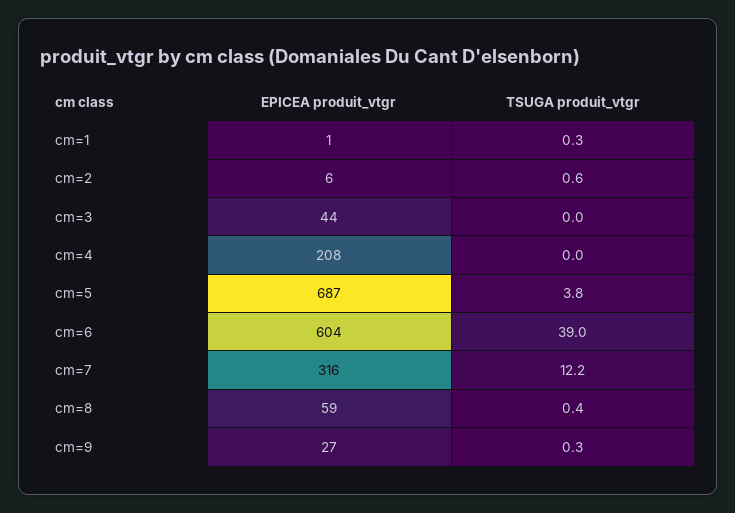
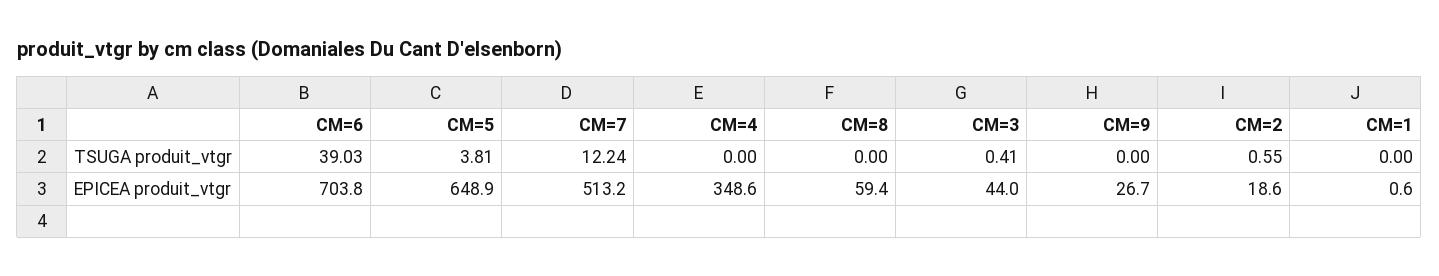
TSUGA produit_vtgr, cm=1: 0.3 -> 0
EPICEA produit_vtgr, cm=2: 6 -> 18.6
TSUGA produit_vtgr, cm=3: 0 -> 0.41
EPICEA produit_vtgr, cm=4: 208 -> 348.6
EPICEA produit_vtgr, cm=5: 687 -> 648.9
EPICEA produit_vtgr, cm=6: 604 -> 703.8
EPICEA produit_vtgr, cm=7: 316 -> 513.2
TSUGA produit_vtgr, cm=8: 0.4 -> 0
TSUGA produit_vtgr, cm=9: 0.3 -> 0

